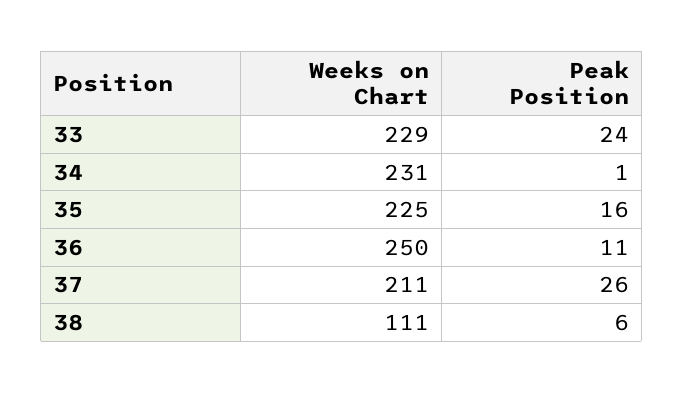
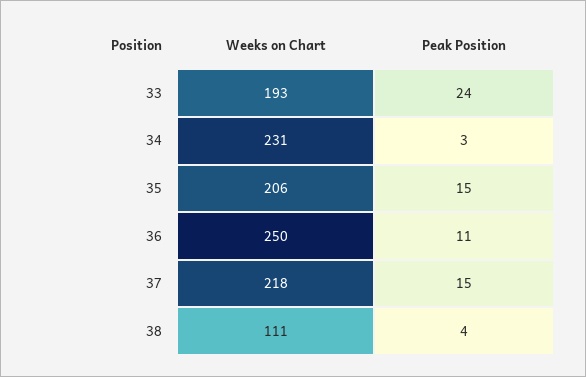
Weeks on Chart, 33: 229 -> 193
Peak Position, 34: 1 -> 3
Weeks on Chart, 35: 225 -> 206
Peak Position, 35: 16 -> 15
Weeks on Chart, 37: 211 -> 218
Peak Position, 37: 26 -> 15
Peak Position, 38: 6 -> 4

